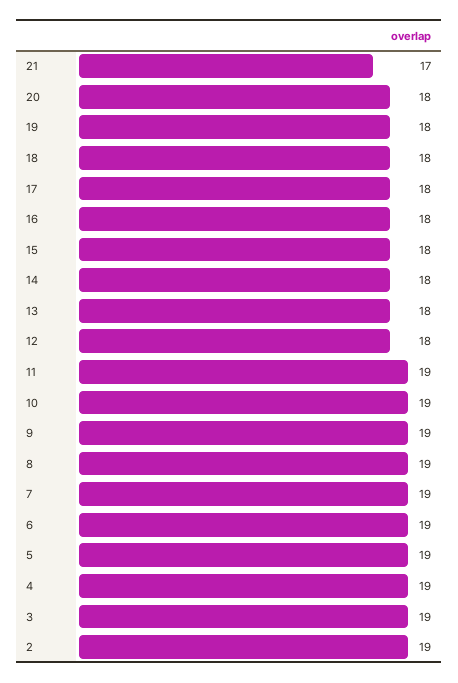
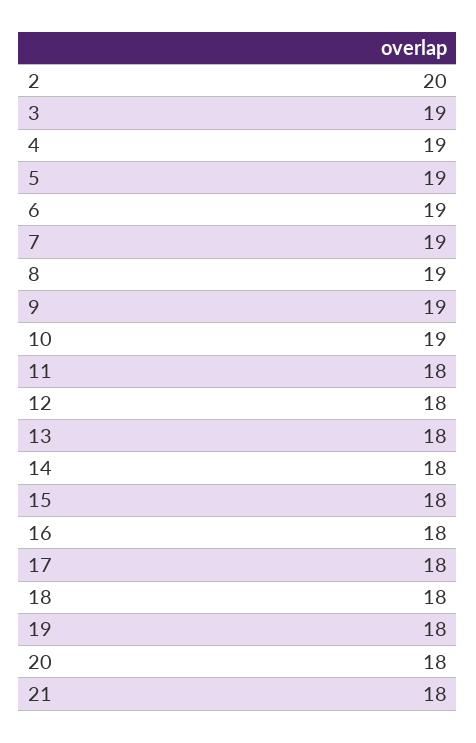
21: 17 -> 18
11: 19 -> 18
2: 19 -> 20

